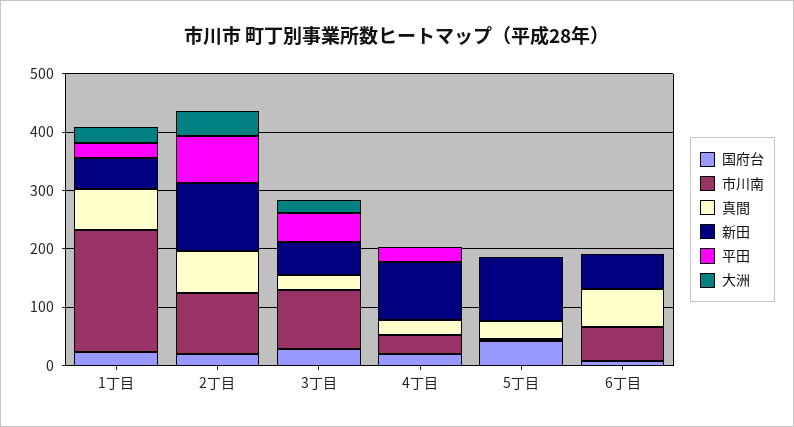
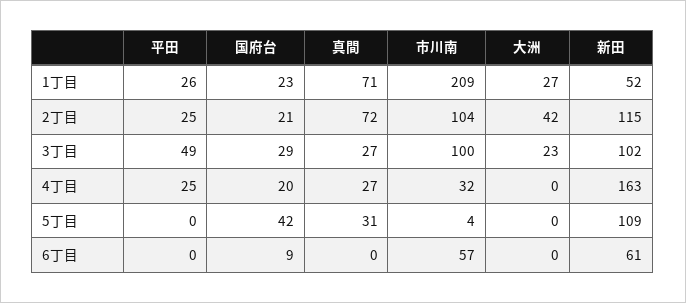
平田, 2丁目: 80 -> 25
新田, 3丁目: 60 -> 102
新田, 4丁目: 100 -> 163
真間, 6丁目: 60 -> 0

